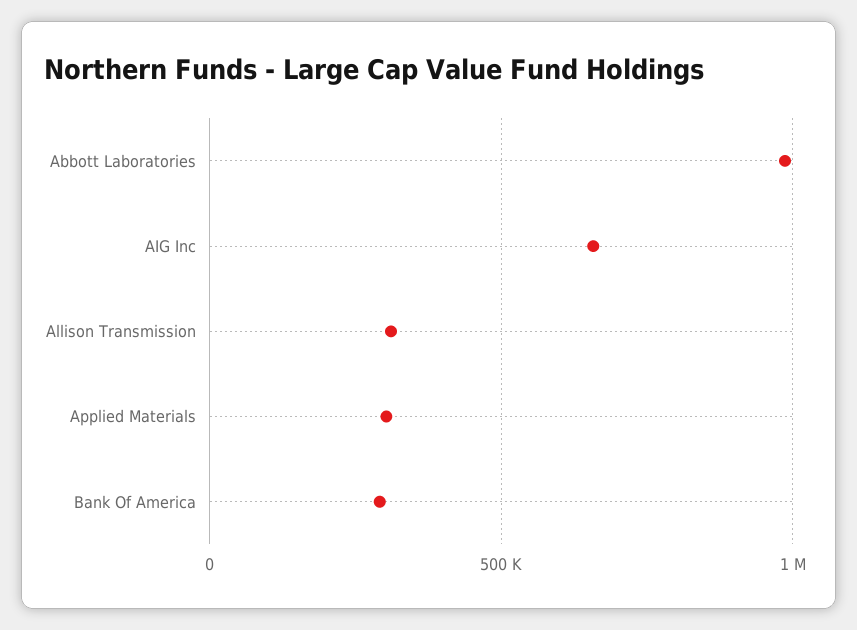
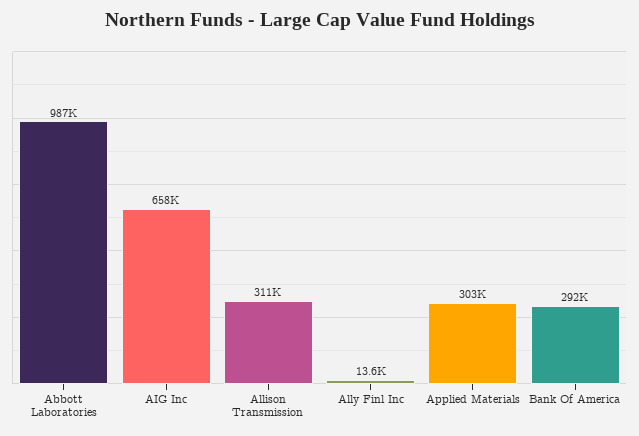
Ally Finl Inc: none -> 13600

